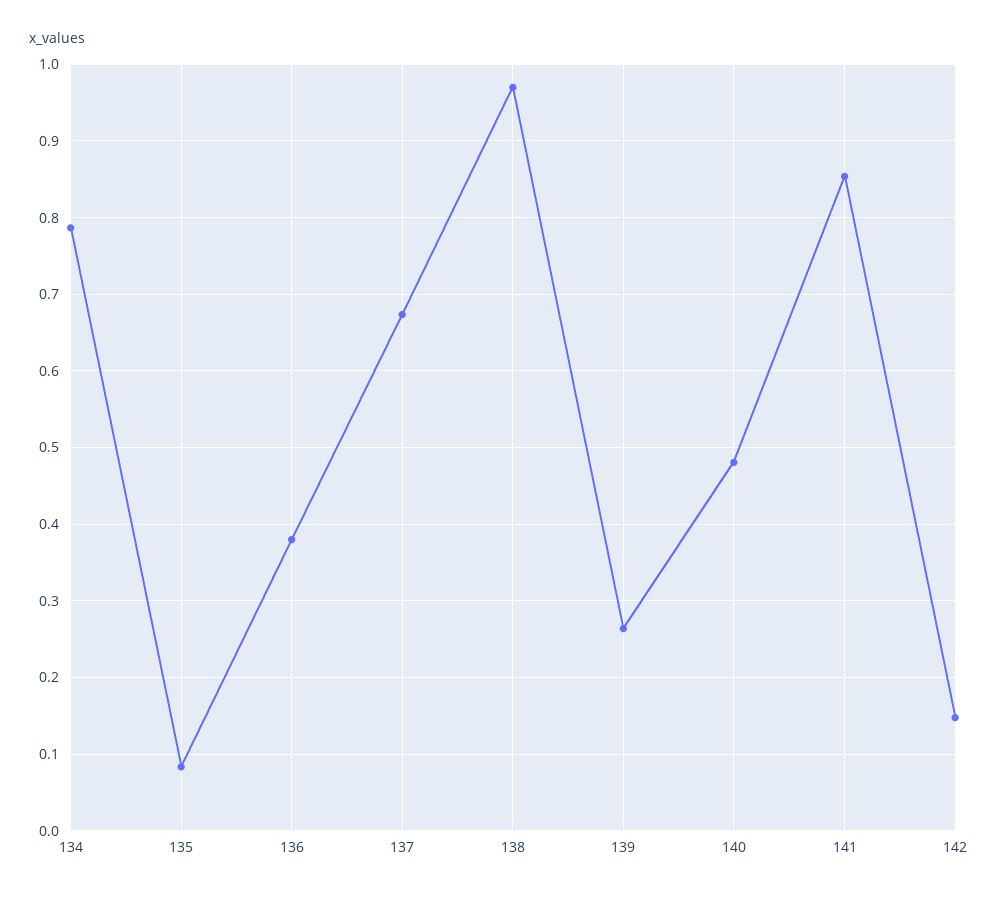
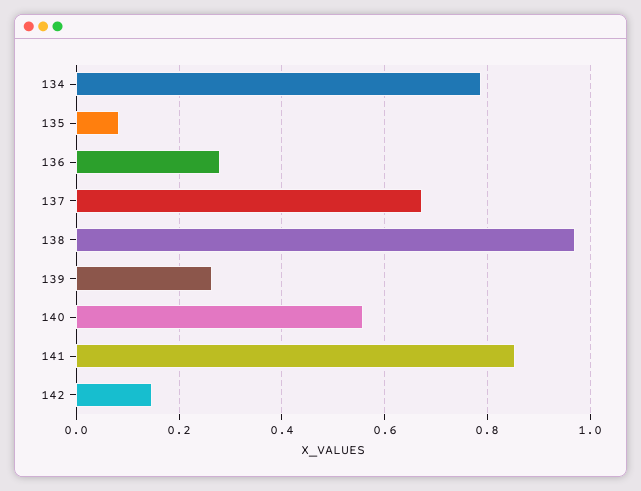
136: 0.38 -> 0.28
140: 0.48 -> 0.56

